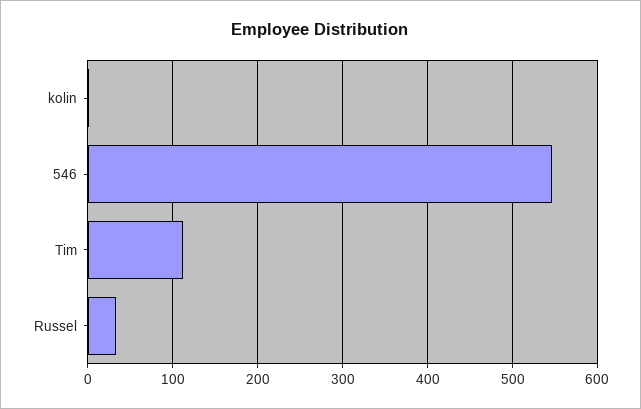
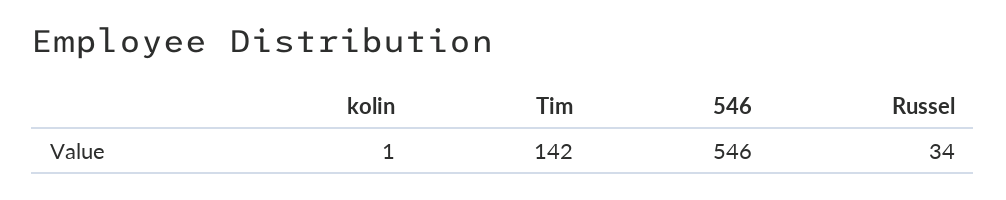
Tim: 110 -> 142

